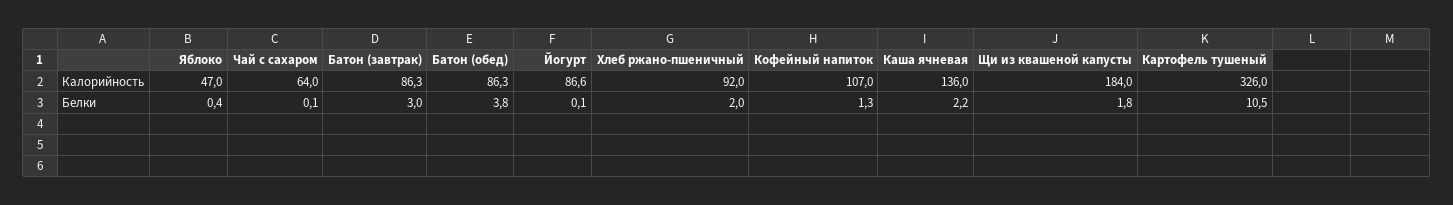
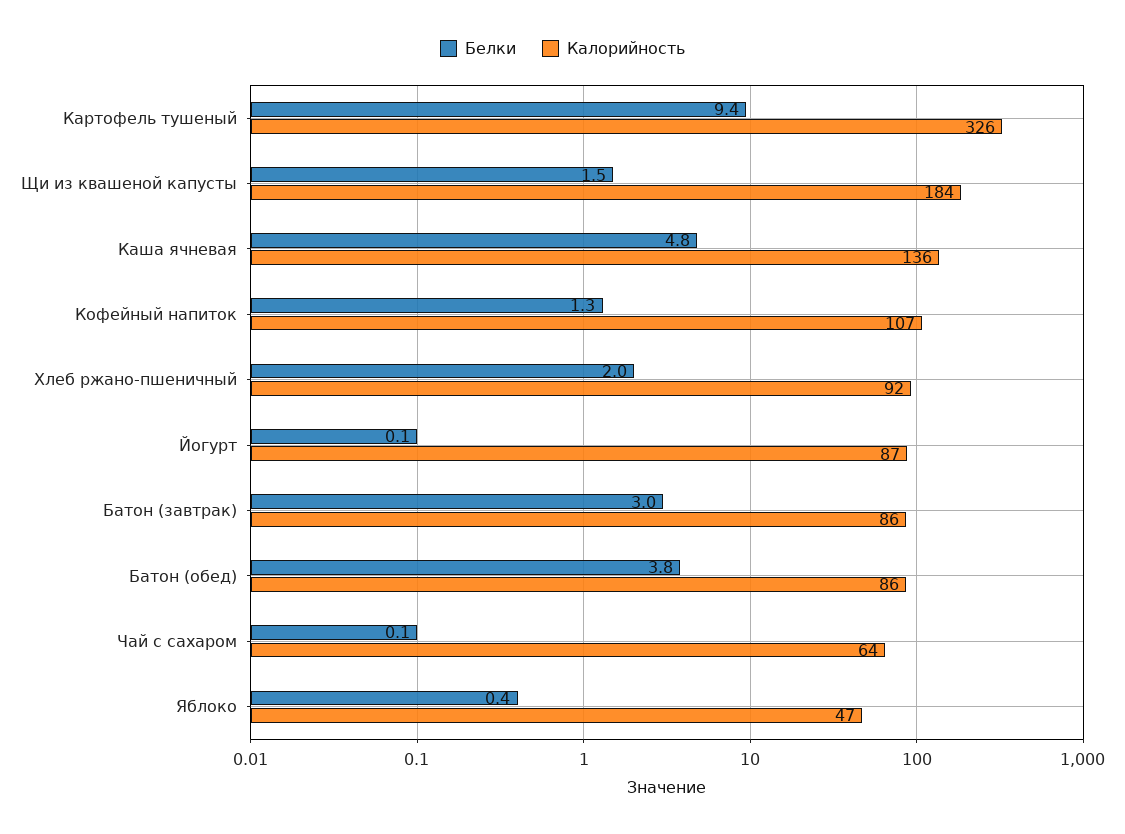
Белки, Каша ячневая: 2.2 -> 4.8
Белки, Щи из квашеной капусты: 1.8 -> 1.5
Белки, Картофель тушеный: 10.5 -> 9.4

